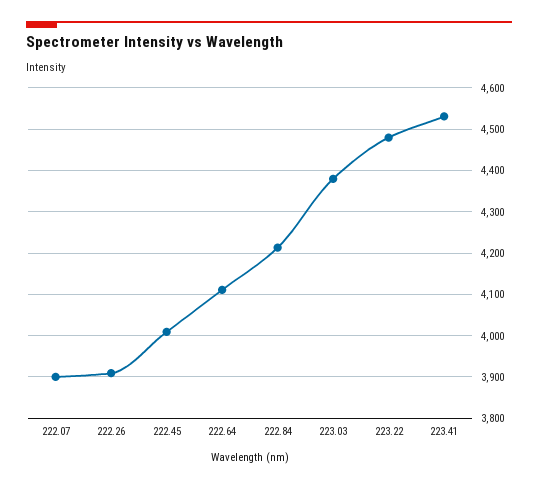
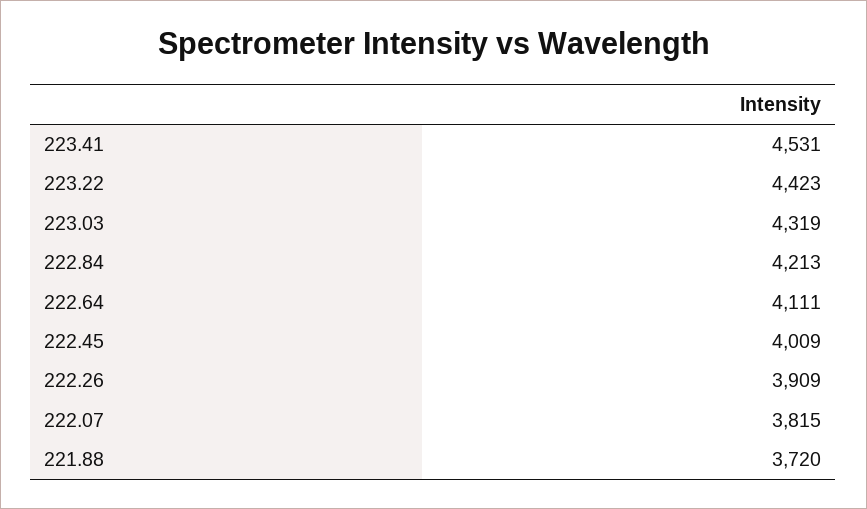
222.07: 3900 -> 3815
223.03: 4380 -> 4319
223.22: 4480 -> 4423
221.88: none -> 3720

